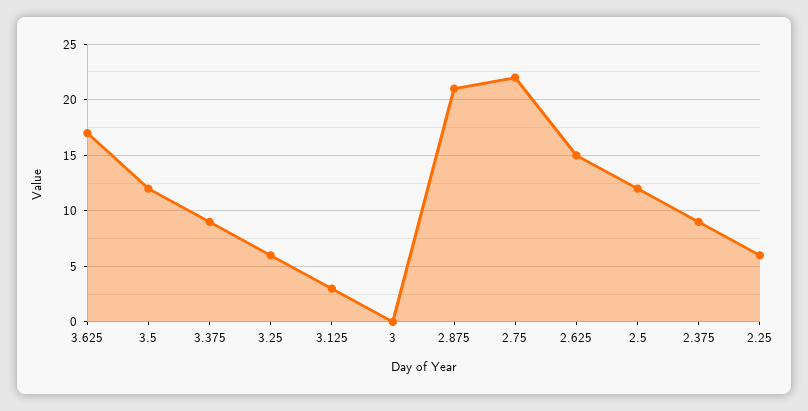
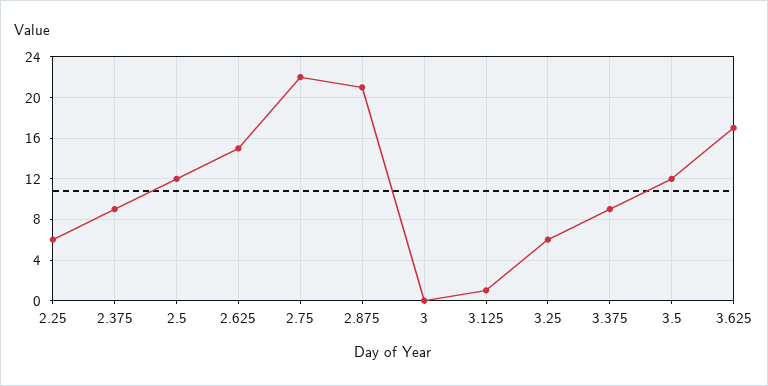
3.125: 3 -> 1

